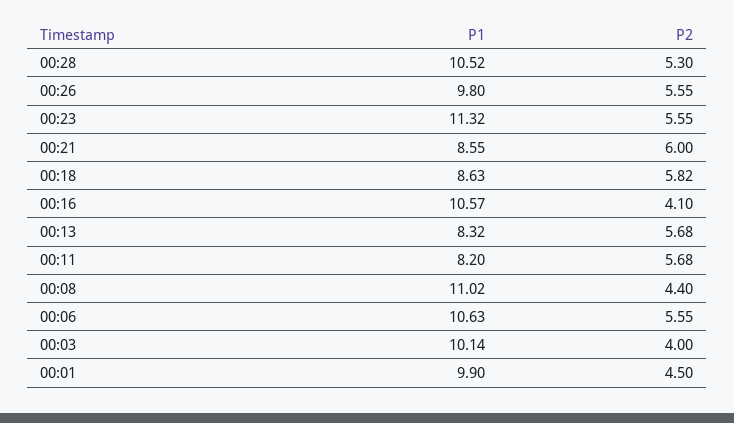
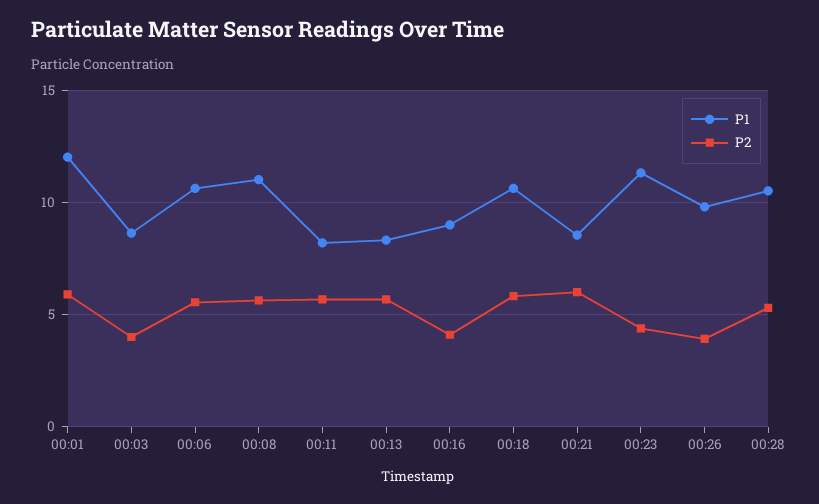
P2, 00:26: 5.55 -> 4
P2, 00:23: 5.55 -> 4.5
P1, 00:18: 8.63 -> 10.5
P1, 00:16: 10.57 -> 9
P2, 00:08: 4.4 -> 5.5
P1, 00:03: 10.14 -> 8.5
P1, 00:01: 9.9 -> 12
P2, 00:01: 4.5 -> 6

